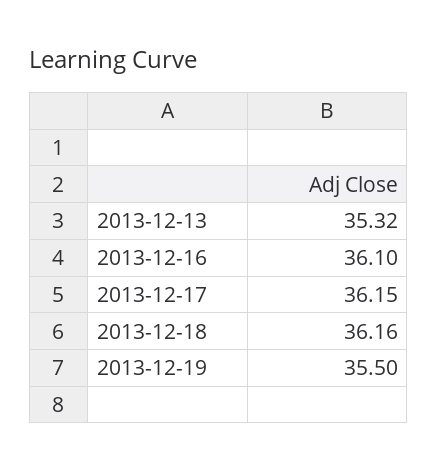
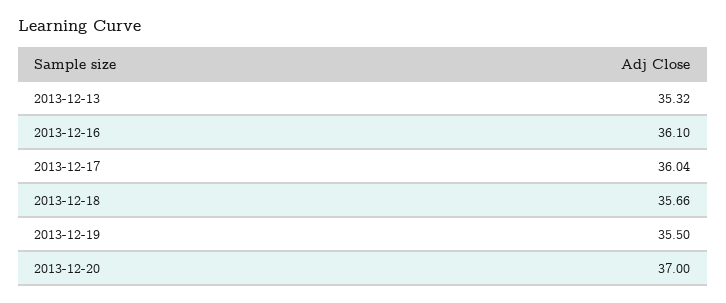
2013-12-17: 36.15 -> 36.04
2013-12-18: 36.16 -> 35.66
2013-12-20: none -> 37

